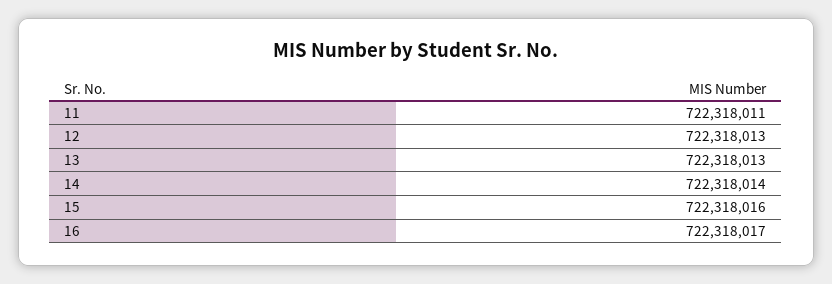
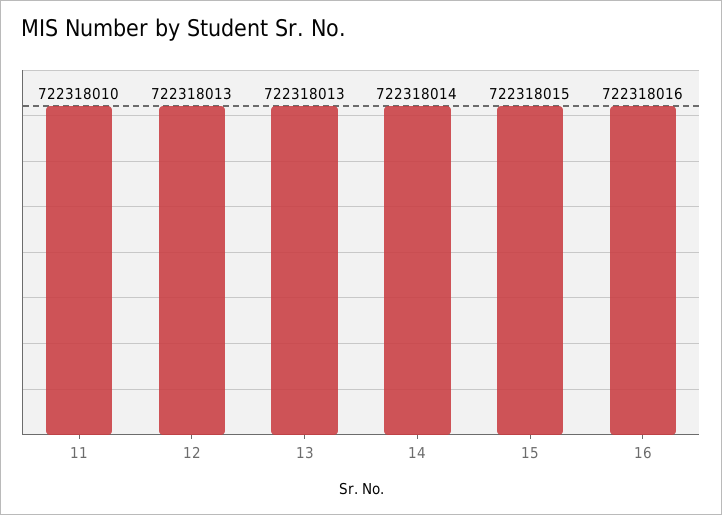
11: 722318011 -> 722318010
15: 722318016 -> 722318015
16: 722318017 -> 722318016

